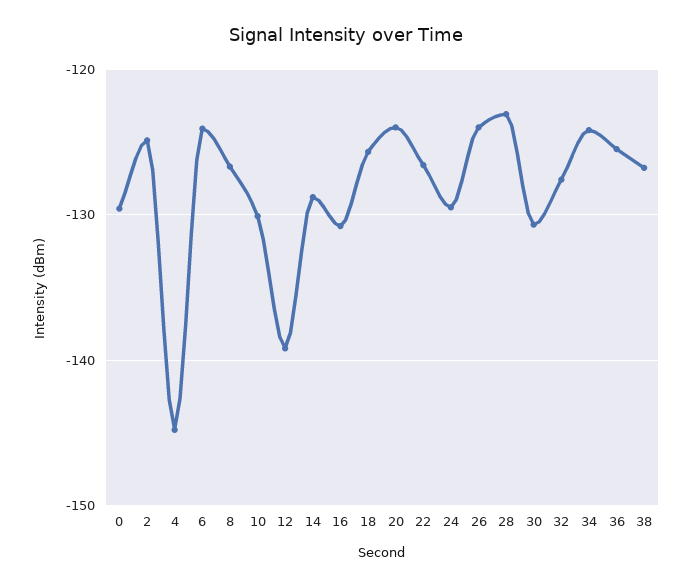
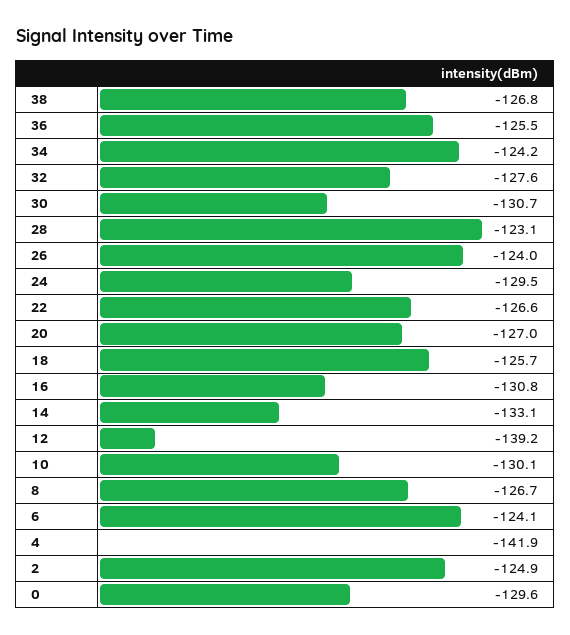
4: -145 -> -141.9
14: -129 -> -133.1
20: -124 -> -127

